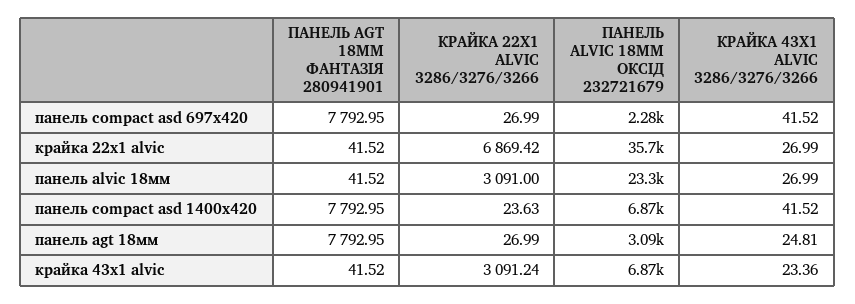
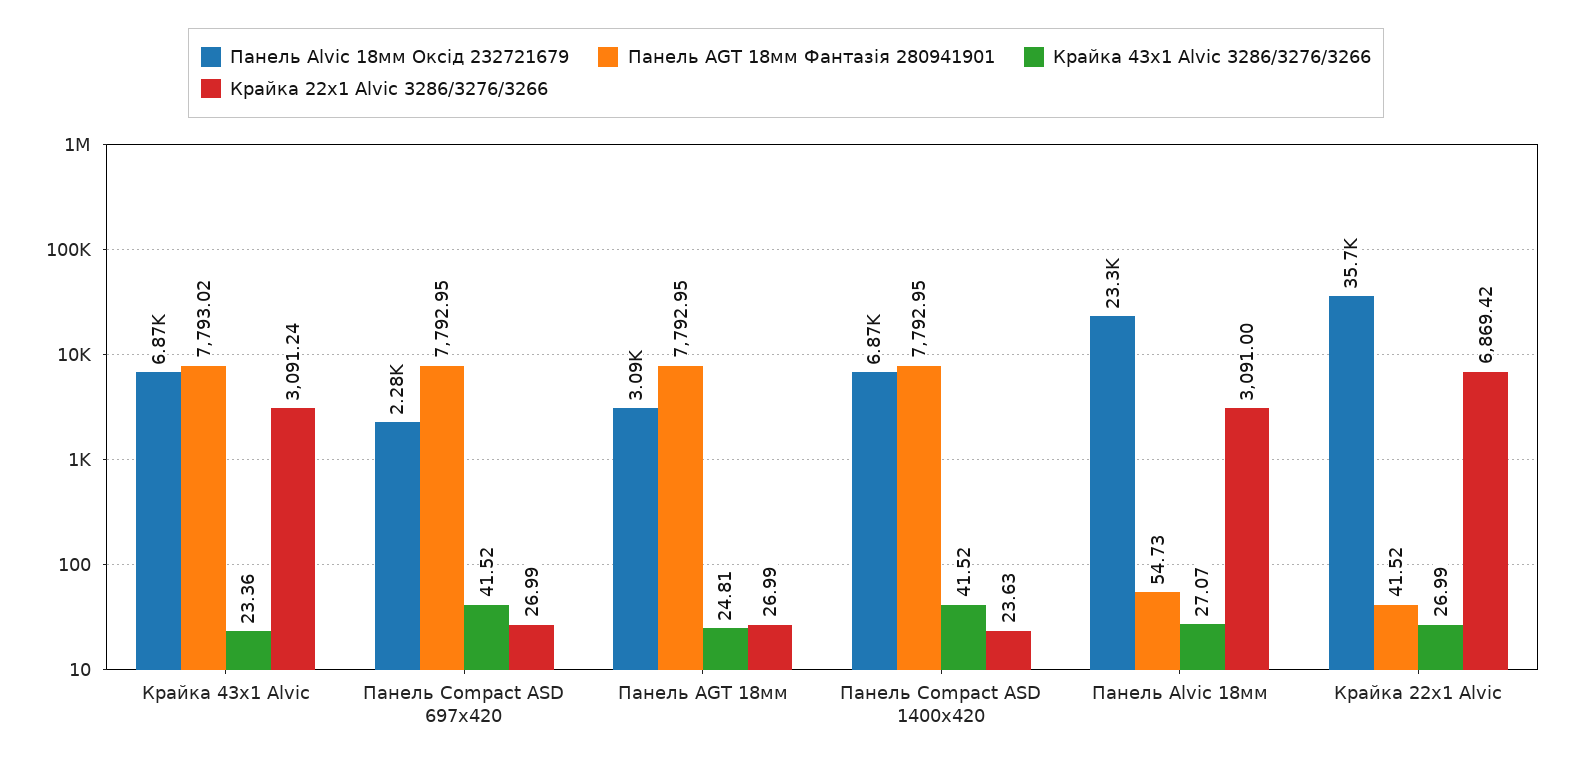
ПАНЕЛЬ AGT 18ММ ФАНТАЗІЯ 280941901, панель alvic 18мм: 41.52 -> 54.73
КРАЙКА 43X1 ALVIC 3286/3276/3266, панель alvic 18мм: 26.99 -> 27.07
ПАНЕЛЬ AGT 18ММ ФАНТАЗІЯ 280941901, крайка 43x1 alvic: 41.52 -> 7793.02

